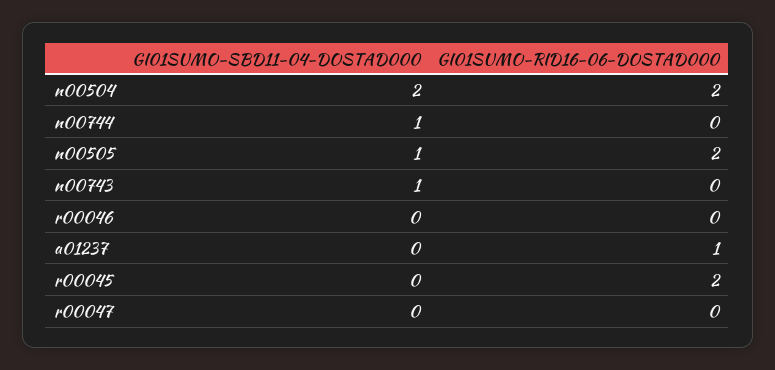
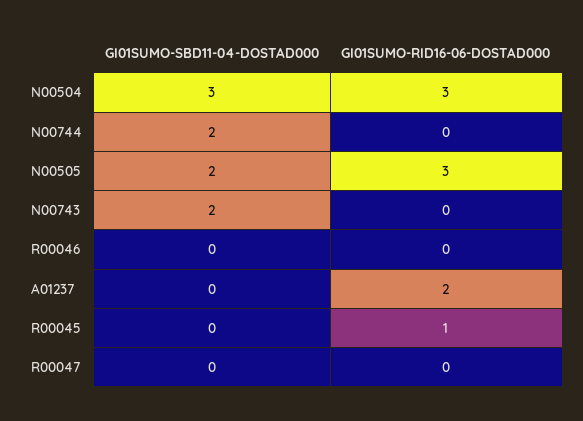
GI01SUMO-SBD11-04-DOSTAD000, n00504: 2 -> 3
GI01SUMO-RID16-06-DOSTAD000, n00504: 2 -> 3
GI01SUMO-SBD11-04-DOSTAD000, n00744: 1 -> 2
GI01SUMO-SBD11-04-DOSTAD000, n00505: 1 -> 2
GI01SUMO-RID16-06-DOSTAD000, n00505: 2 -> 3
GI01SUMO-SBD11-04-DOSTAD000, n00743: 1 -> 2
GI01SUMO-RID16-06-DOSTAD000, a01237: 1 -> 2
GI01SUMO-RID16-06-DOSTAD000, r00045: 2 -> 1

